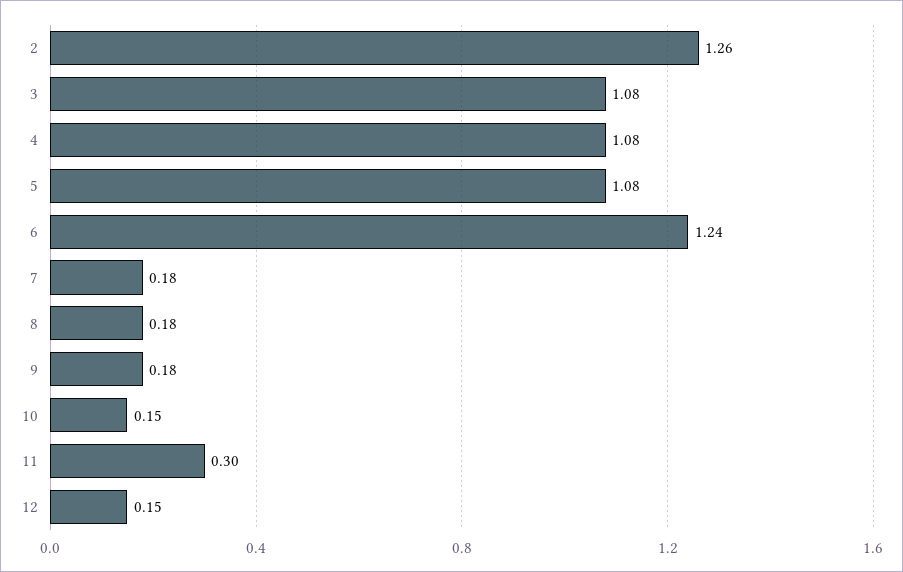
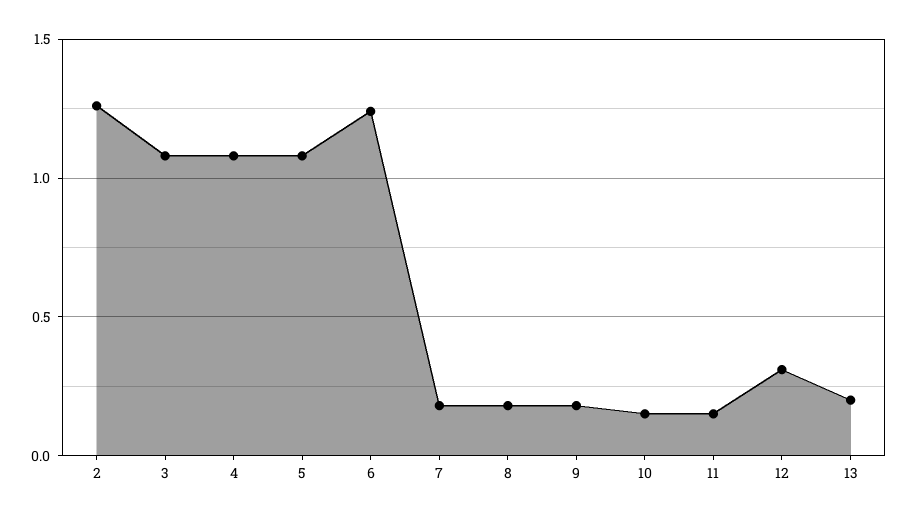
11: 0.3 -> 0.15
12: 0.15 -> 0.3
13: none -> 0.2

